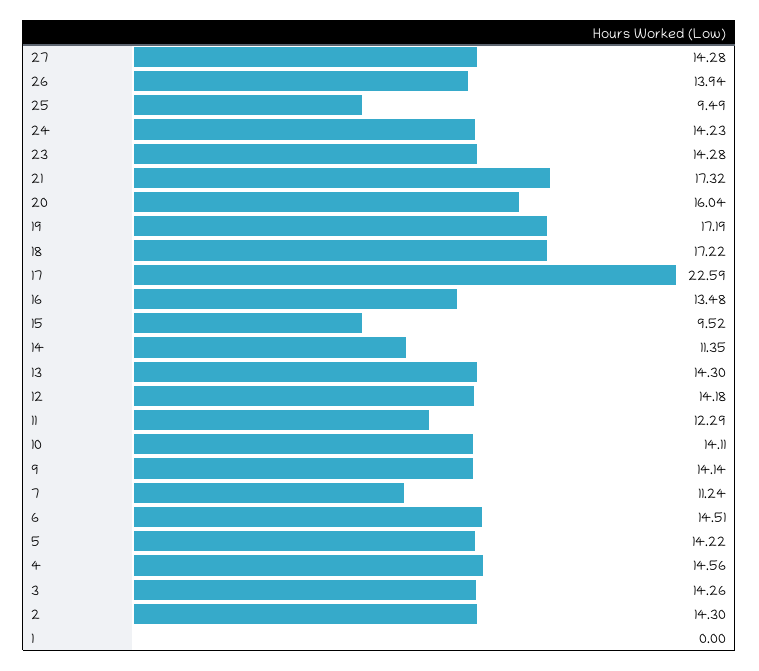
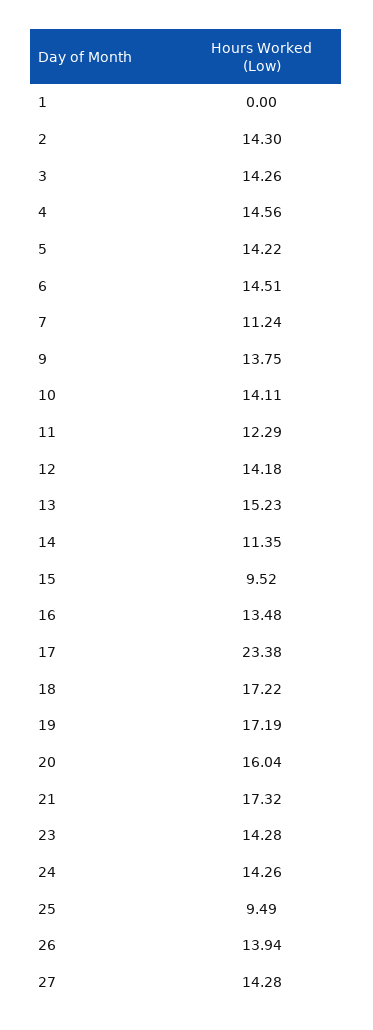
24: 14.23 -> 14.26
17: 22.59 -> 23.38
13: 14.3 -> 15.23
9: 14.14 -> 13.75

